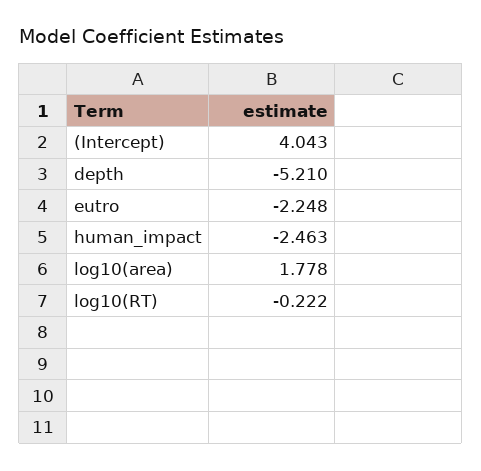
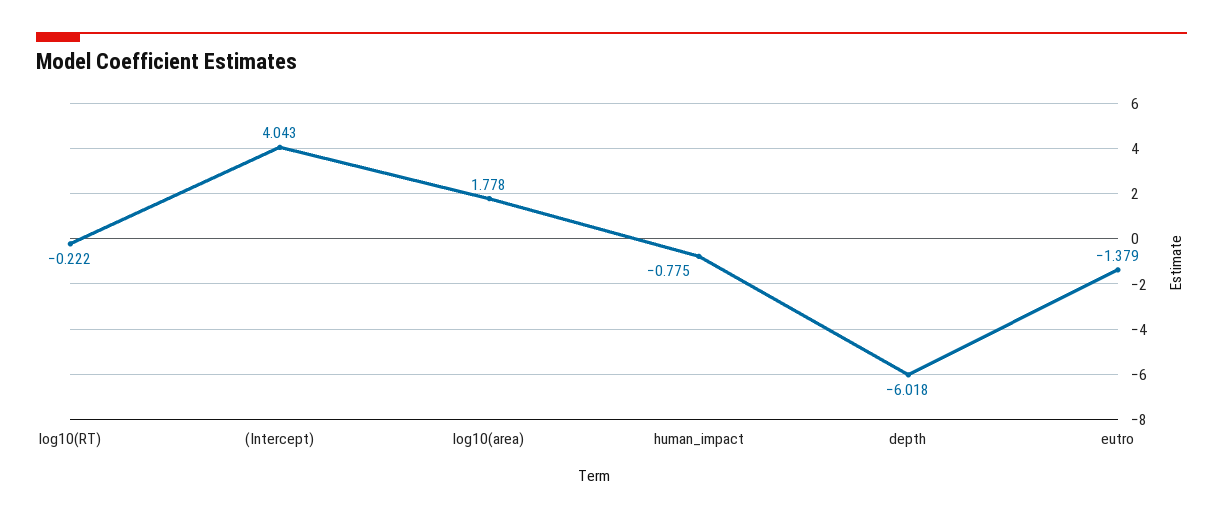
depth: -5.21 -> -6.018
eutro: -2.248 -> -1.379
human_impact: -2.463 -> -0.775

